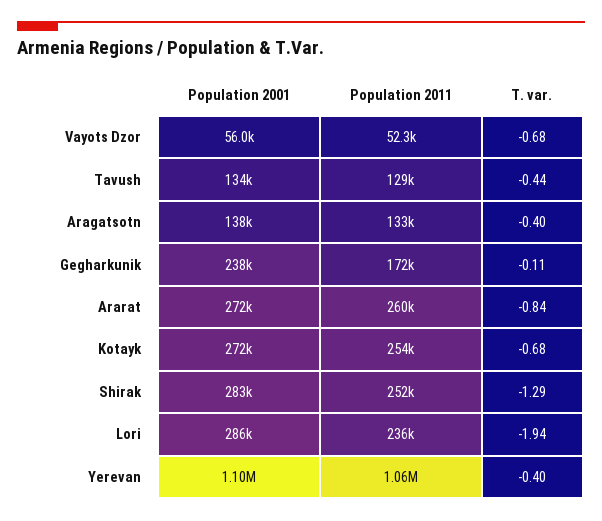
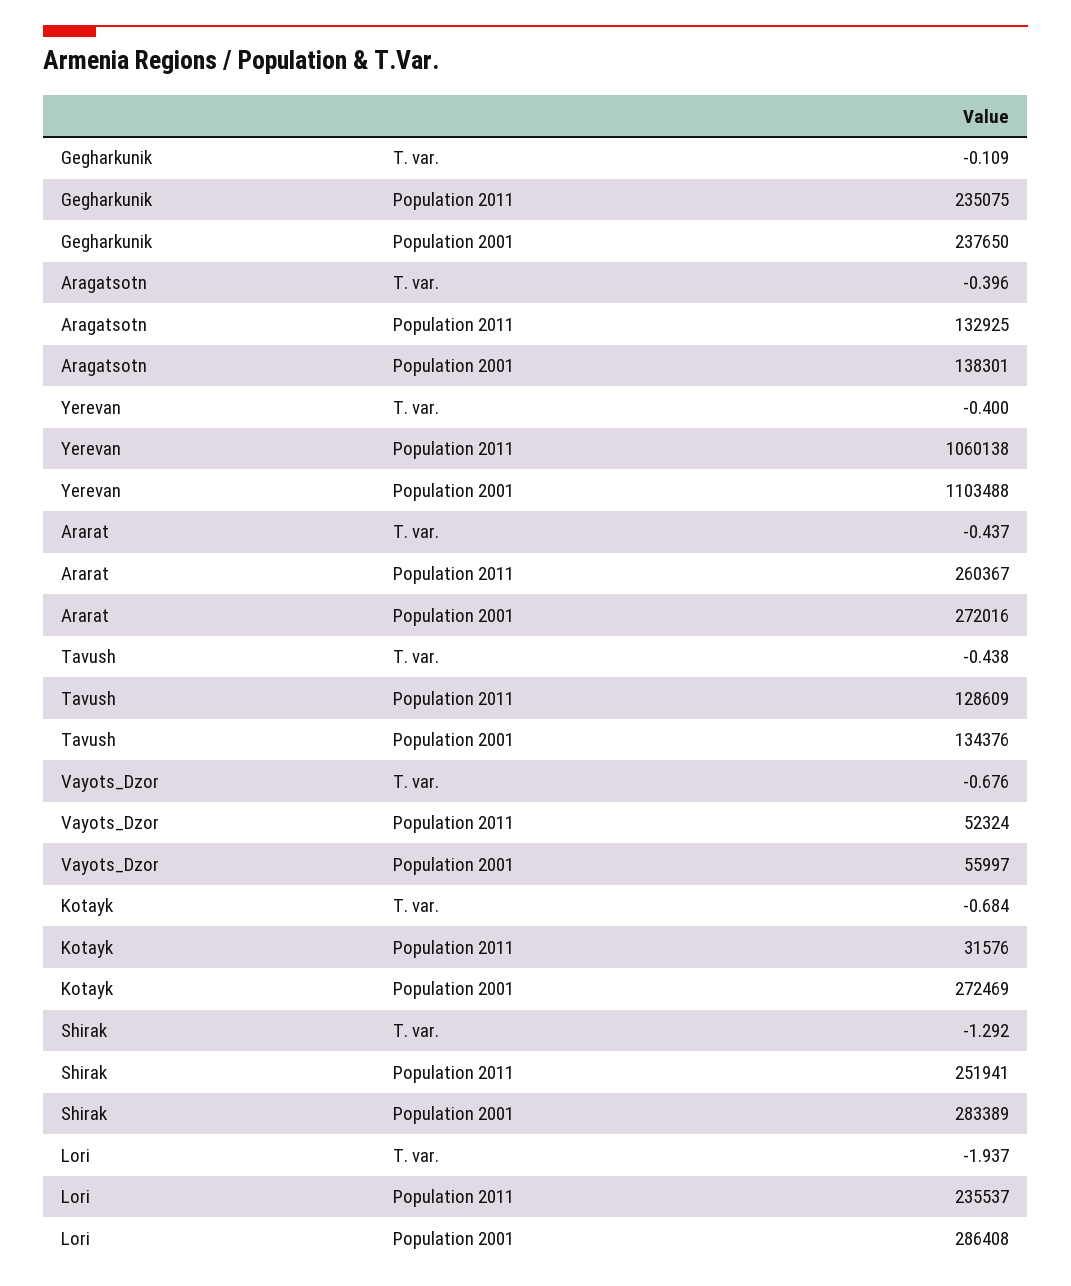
Population 2011, Gegharkunik: 172000 -> 235075
T. var., Ararat: -0.84 -> -0.437
Population 2011, Kotayk: 254000 -> 31576

